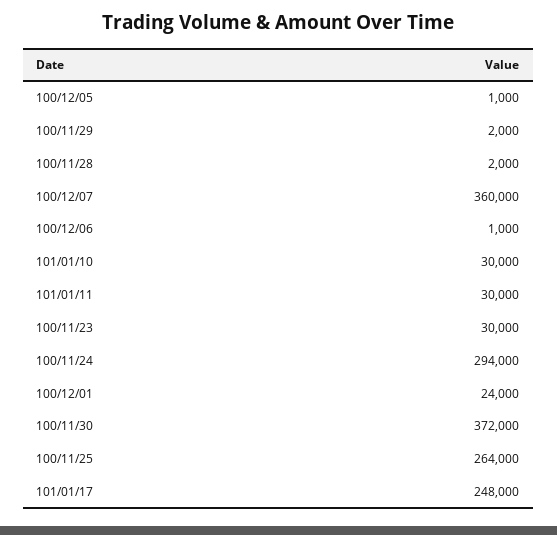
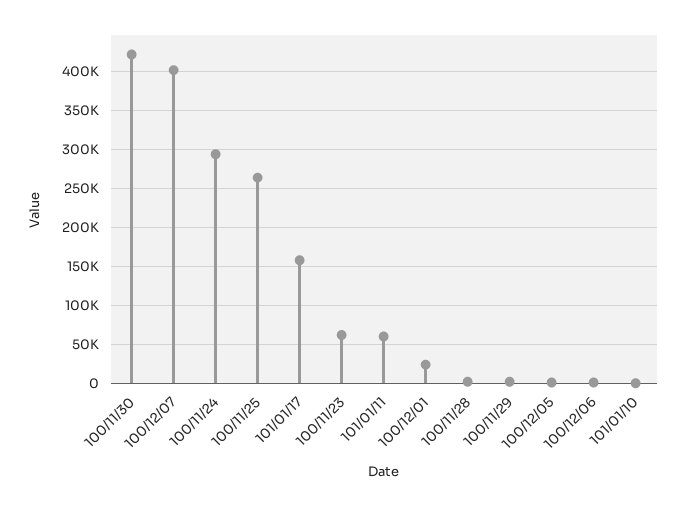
100/12/07: 360000 -> 400000
101/01/10: 30000 -> 0
101/01/11: 30000 -> 60000
100/11/23: 30000 -> 60000
100/11/30: 372000 -> 420000
101/01/17: 248000 -> 160000

